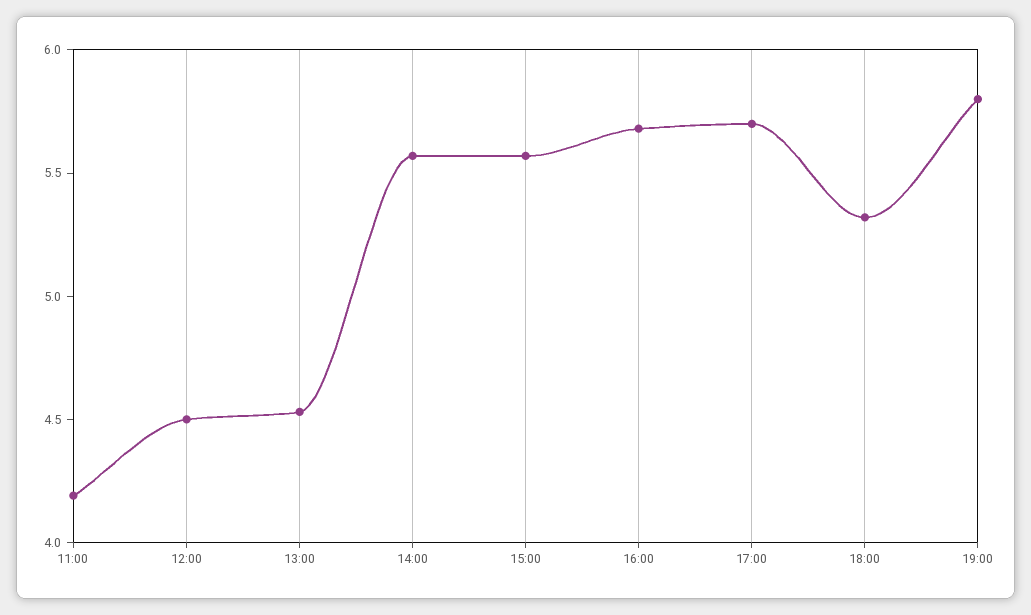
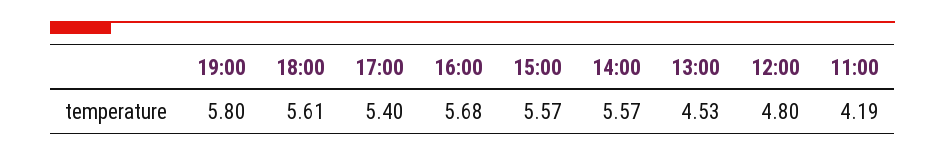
12:00: 4.5 -> 4.8
17:00: 5.7 -> 5.4
18:00: 5.3 -> 5.61

